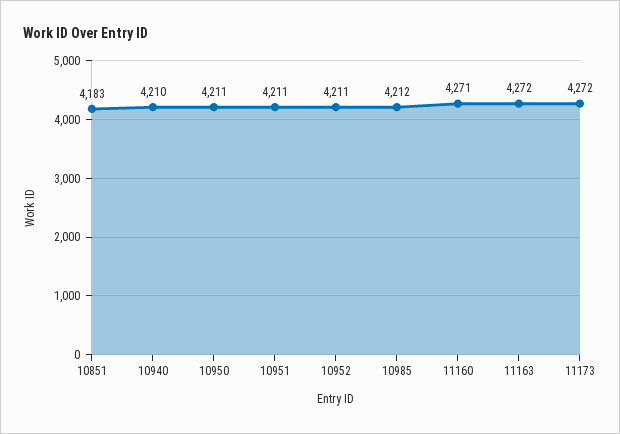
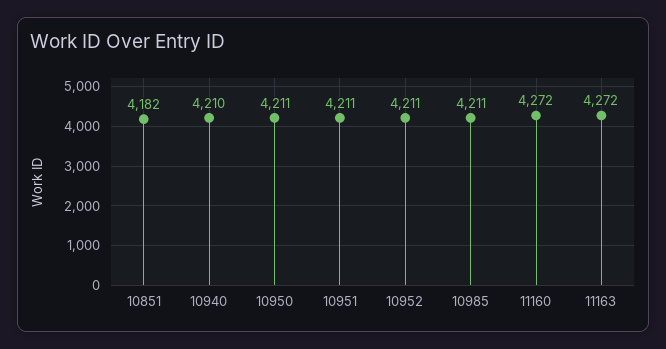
10851: 4183 -> 4182
10985: 4212 -> 4211
11160: 4271 -> 4272
11173: 4272 -> none

